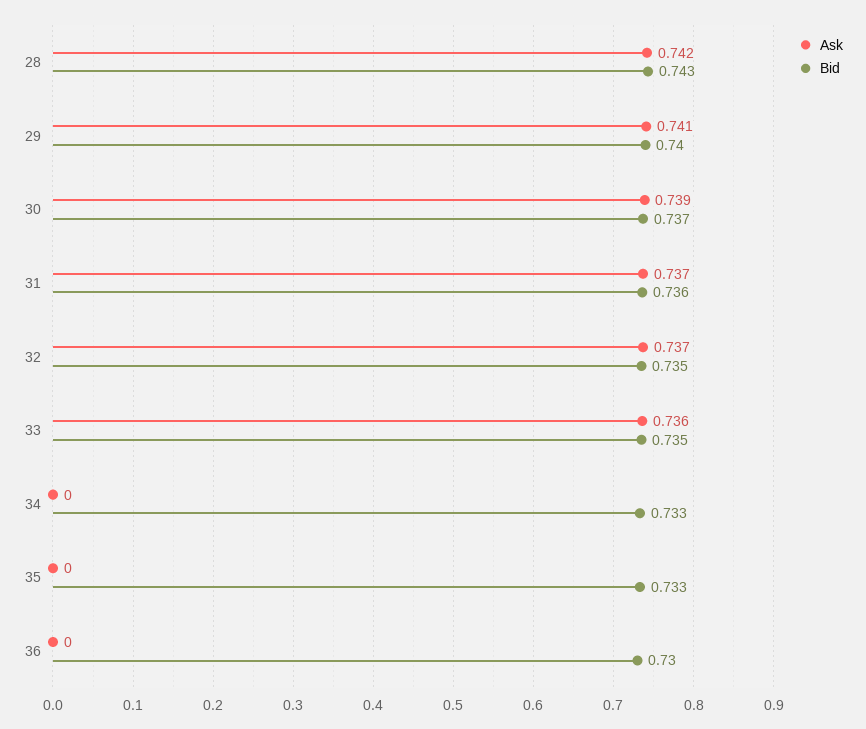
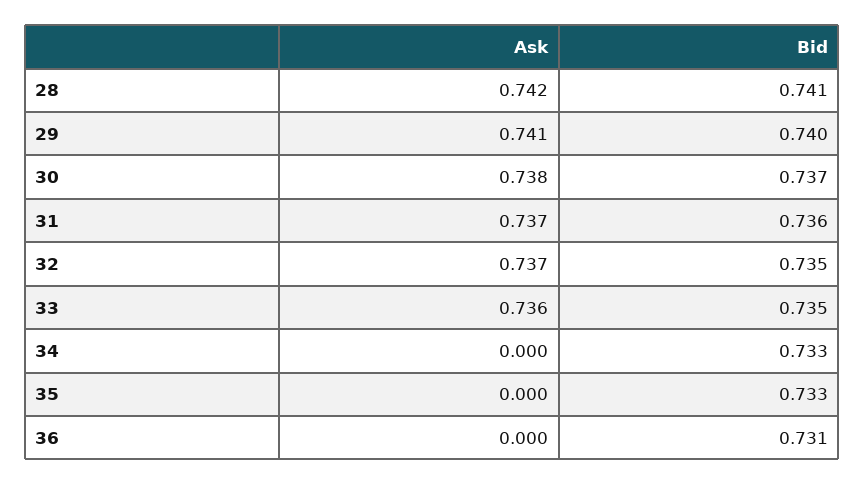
Bid, 28: 0.743 -> 0.741
Ask, 30: 0.739 -> 0.738
Bid, 36: 0.73 -> 0.731

